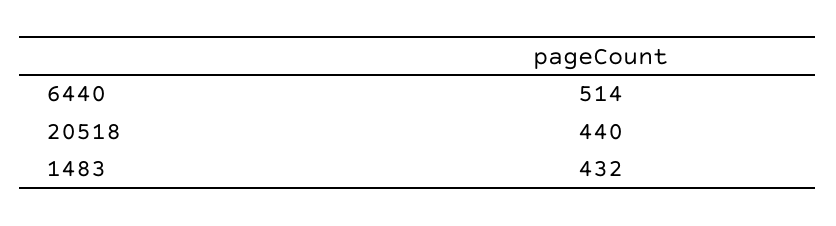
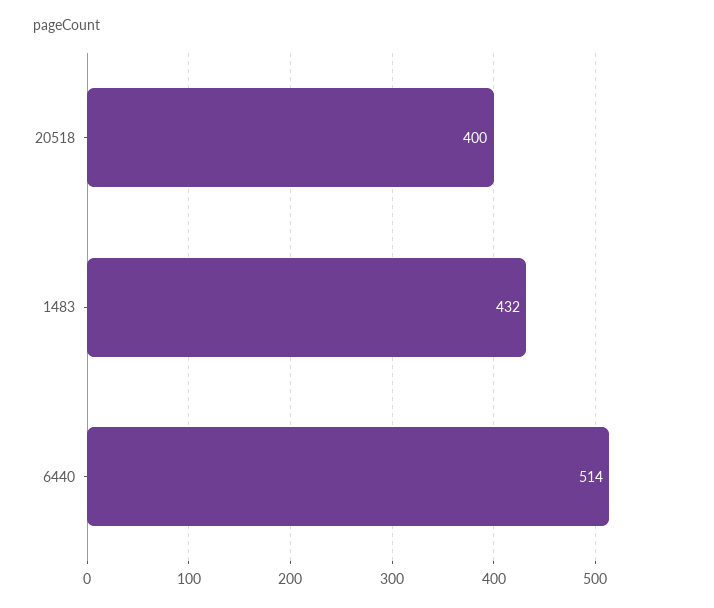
20518: 440 -> 400

